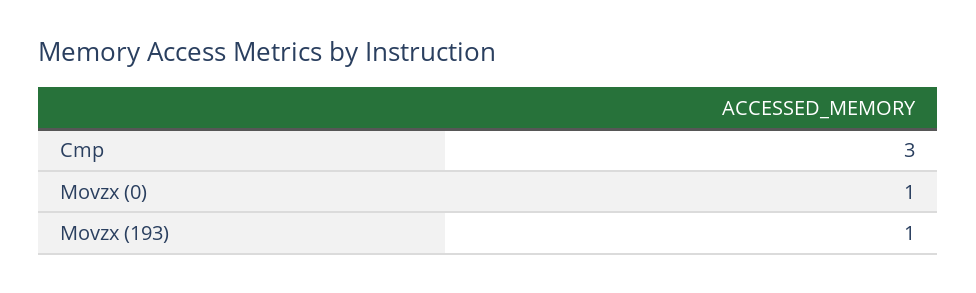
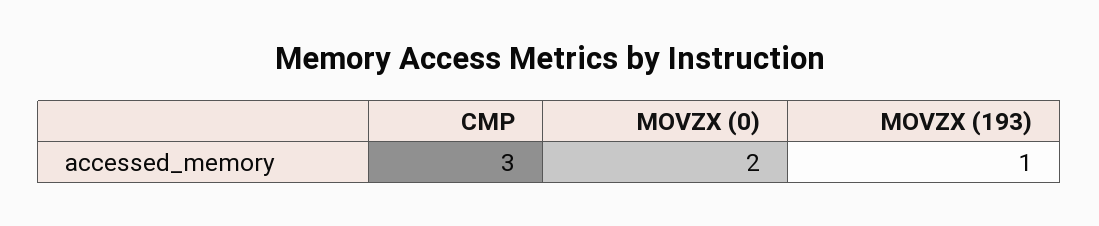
Movzx (0): 1 -> 2

